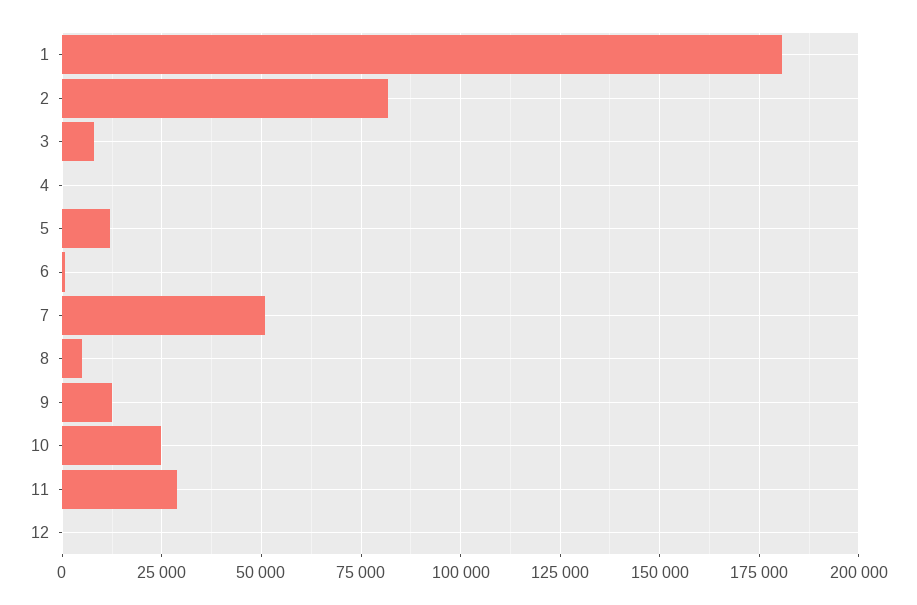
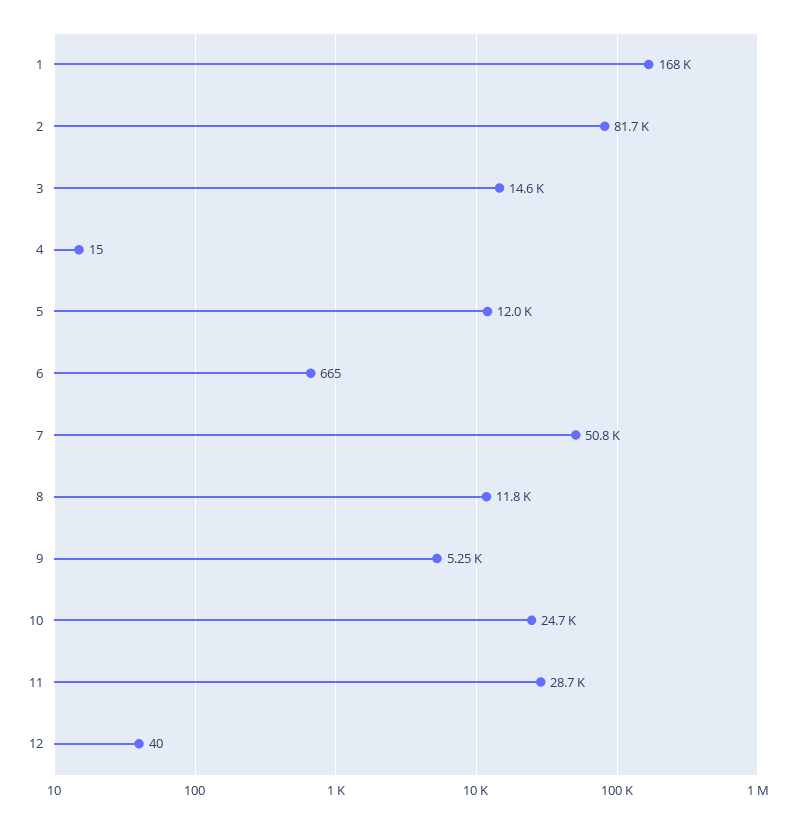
1: 180000 -> 168000
3: 7500 -> 14600
8: 5000 -> 11800
9: 12500 -> 5250

